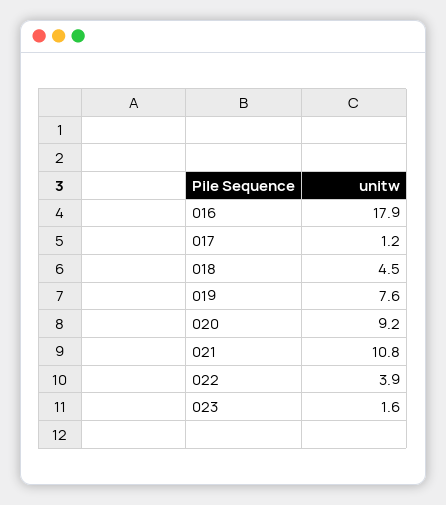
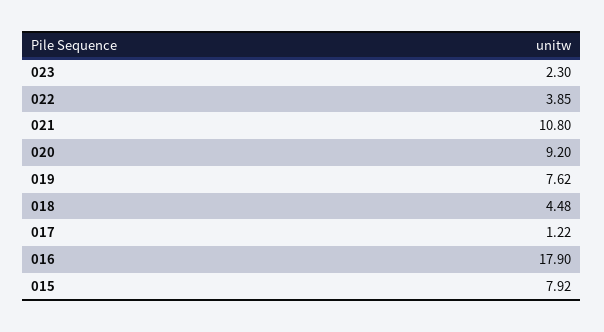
023: 1.6 -> 2.3
015: none -> 7.92

